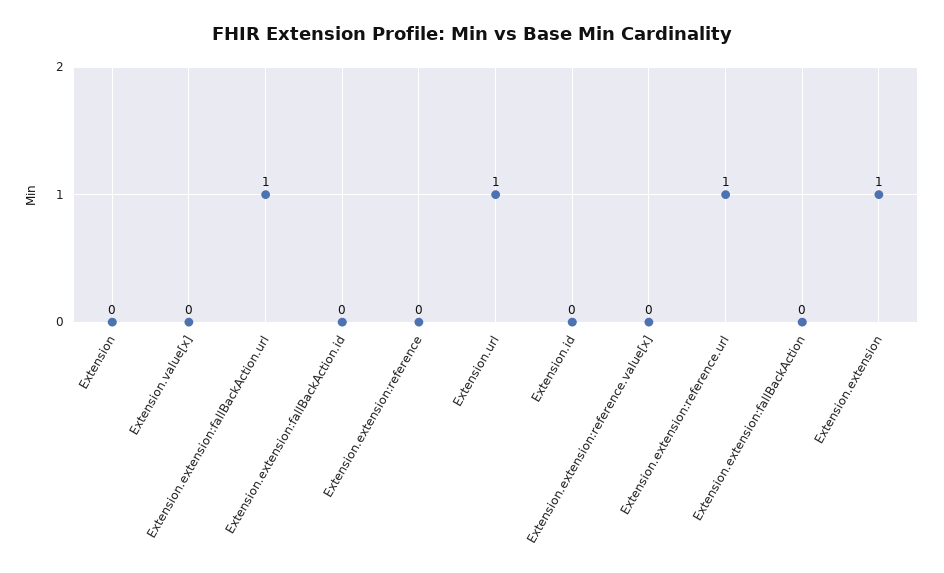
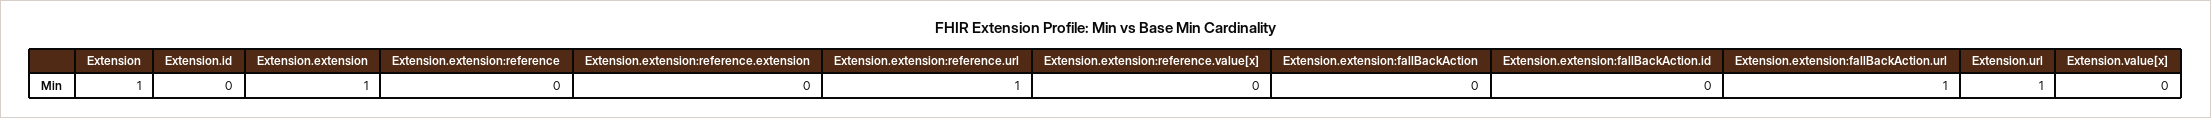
Extension: 0 -> 1
Extension.extension:reference.extension: none -> 0

